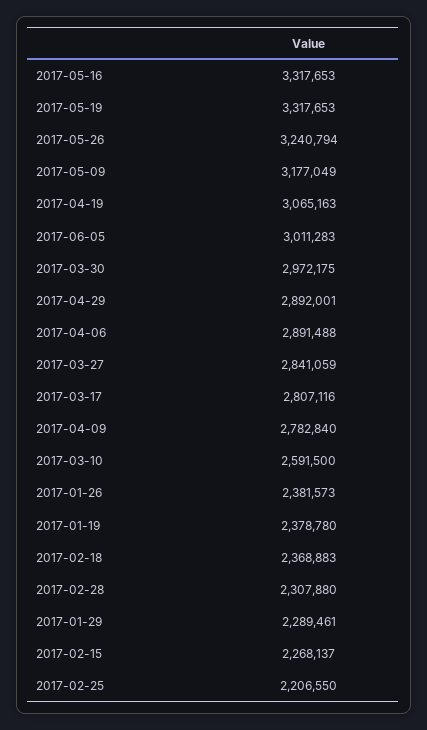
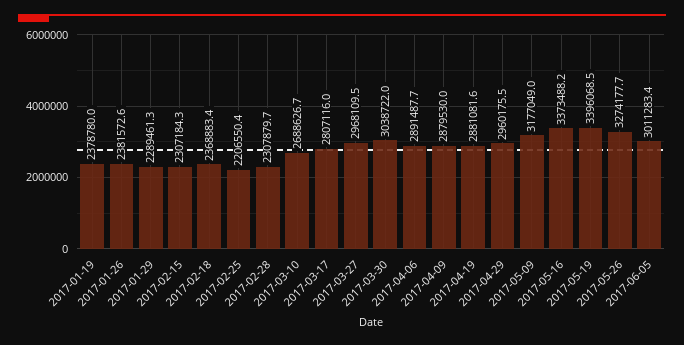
2017-05-16: 3317653 -> 3373488.2
2017-05-19: 3317653 -> 3396068.5
2017-05-26: 3240794 -> 3274177.7
2017-04-19: 3065163 -> 2881081.6
2017-03-30: 2972175 -> 3038722
2017-04-29: 2892001 -> 2960175.5
2017-03-27: 2841059 -> 2968109.5
2017-04-09: 2782840 -> 2879530
2017-03-10: 2591500 -> 2688626.7
2017-02-15: 2268137 -> 2307184.3

